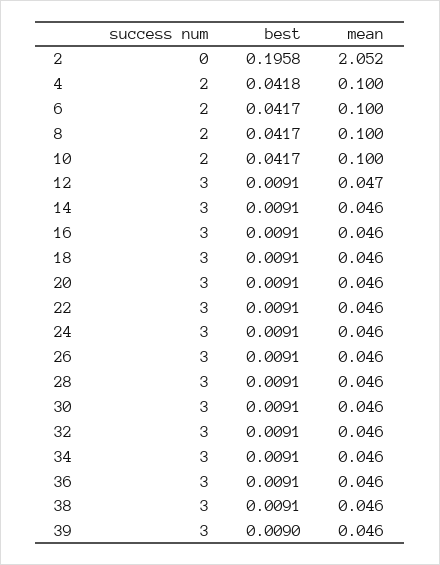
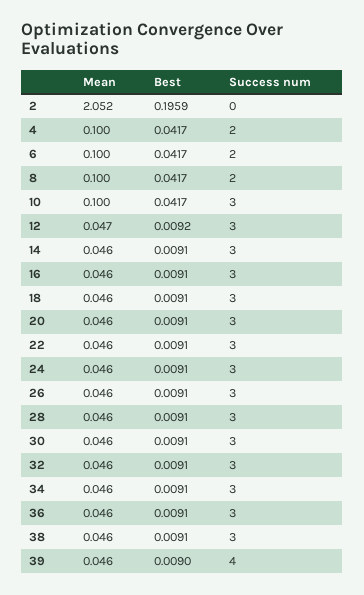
best, 2: 0.1958 -> 0.1959
best, 4: 0.0418 -> 0.0417
success num, 10: 2 -> 3
best, 12: 0.0091 -> 0.0092
success num, 39: 3 -> 4

